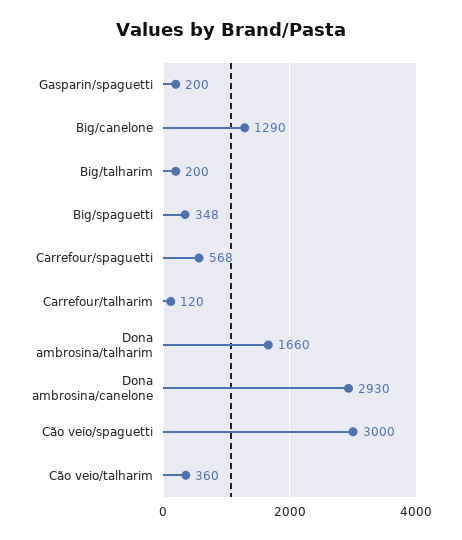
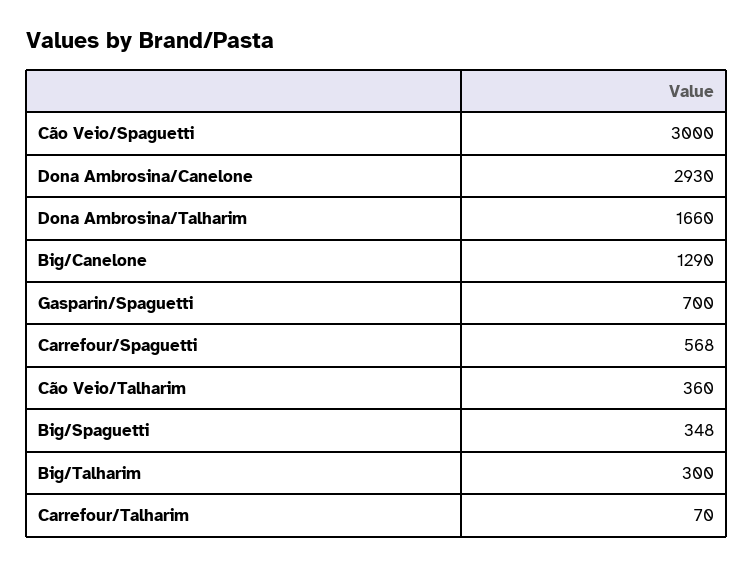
Gasparin/spaguetti: 200 -> 700
Big/talharim: 200 -> 300
Carrefour/talharim: 120 -> 70

